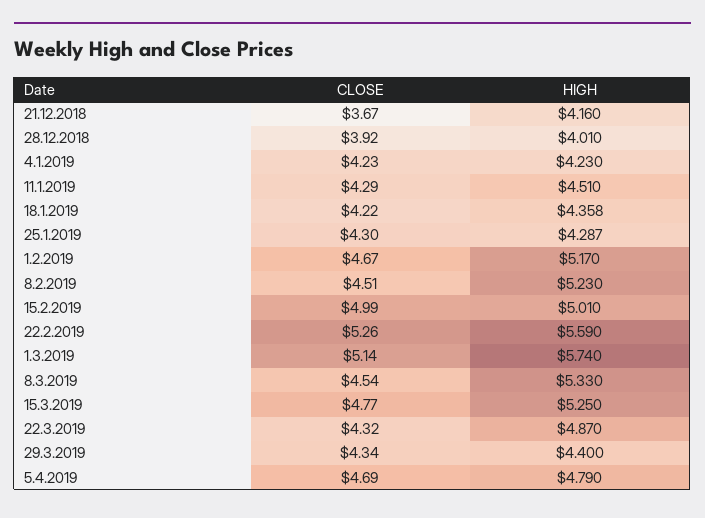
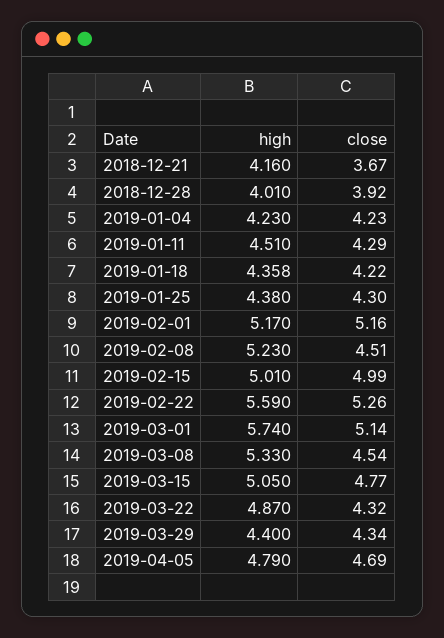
HIGH, 25.1.2019: 4.287 -> 4.38
CLOSE, 1.2.2019: 4.67 -> 5.16
HIGH, 15.3.2019: 5.25 -> 5.05

